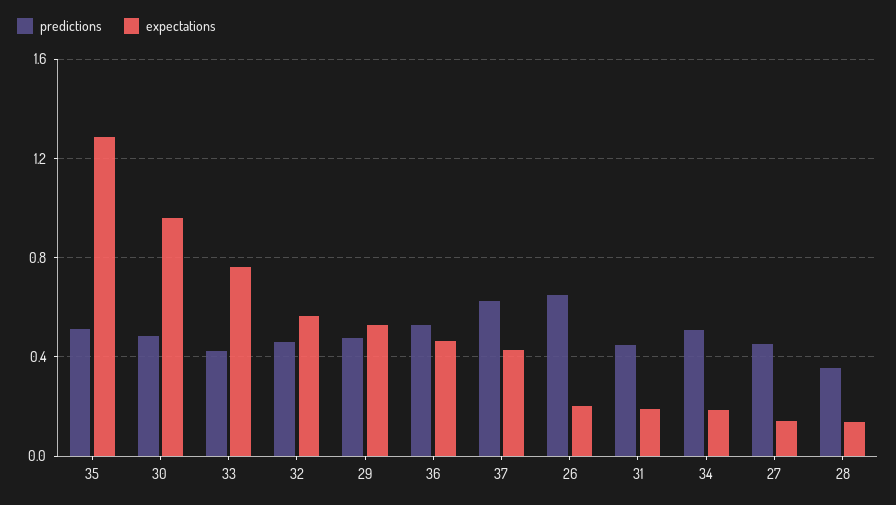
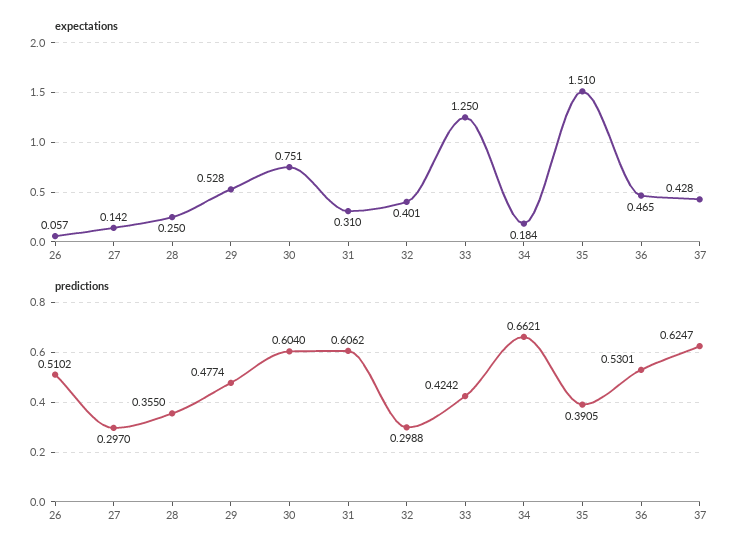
predictions, 35: 0.5 -> 0.3905
expectations, 35: 1.3 -> 1.51
predictions, 30: 0.5 -> 0.604
expectations, 30: 0.95 -> 0.751
expectations, 33: 0.75 -> 1.25
predictions, 32: 0.45 -> 0.2988
expectations, 32: 0.55 -> 0.401
predictions, 26: 0.65 -> 0.5102
expectations, 26: 0.2 -> 0.057
predictions, 31: 0.45 -> 0.6062
expectations, 31: 0.2 -> 0.31
predictions, 34: 0.5 -> 0.6621
predictions, 27: 0.45 -> 0.297
expectations, 28: 0.15 -> 0.25

